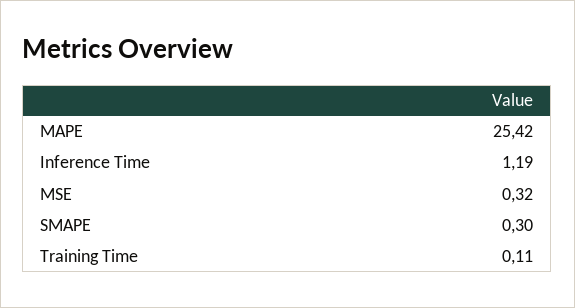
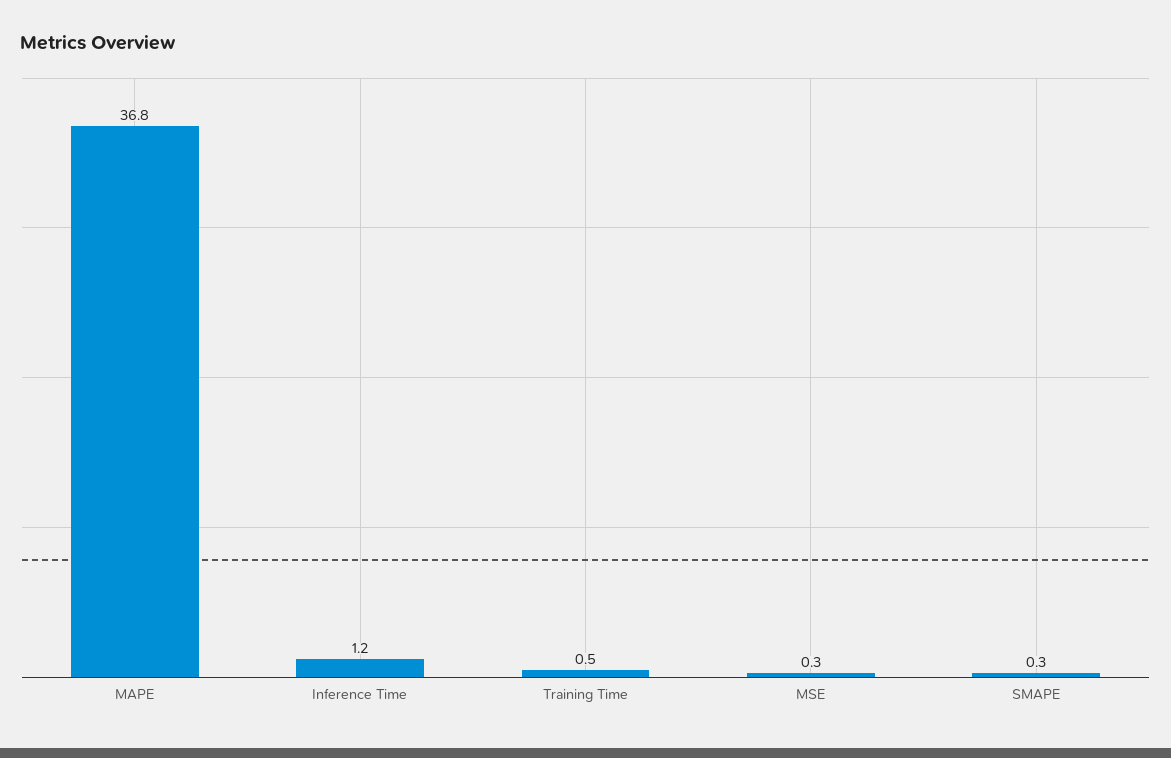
MAPE: 25.42 -> 36.8
Training Time: 0.11 -> 0.5

